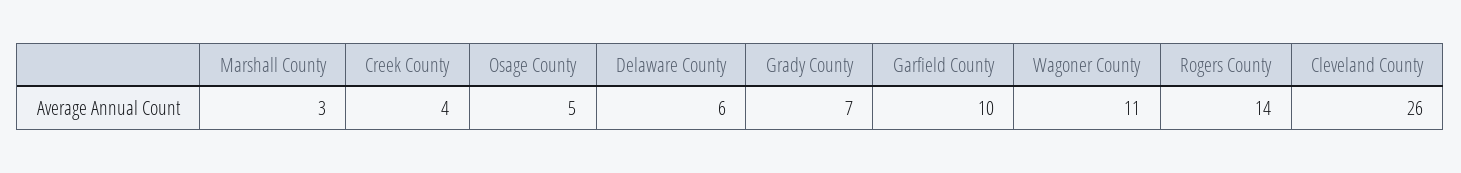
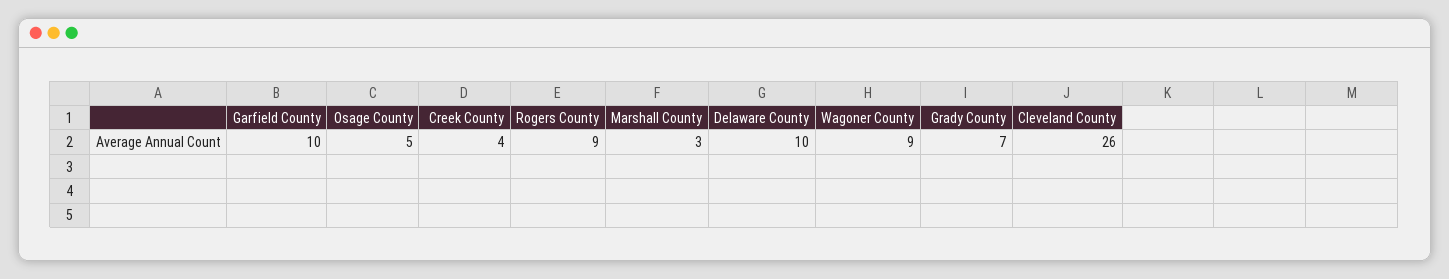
Delaware County: 6 -> 10
Wagoner County: 11 -> 9
Rogers County: 14 -> 9

